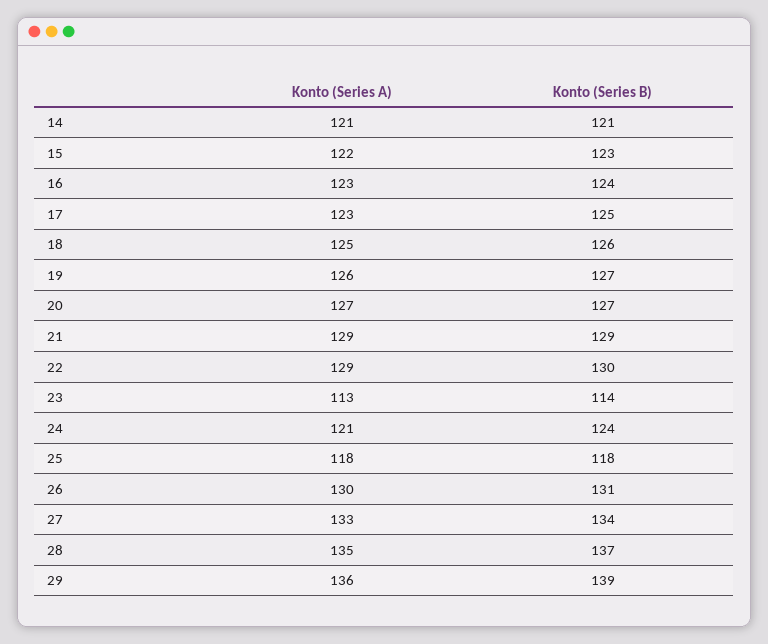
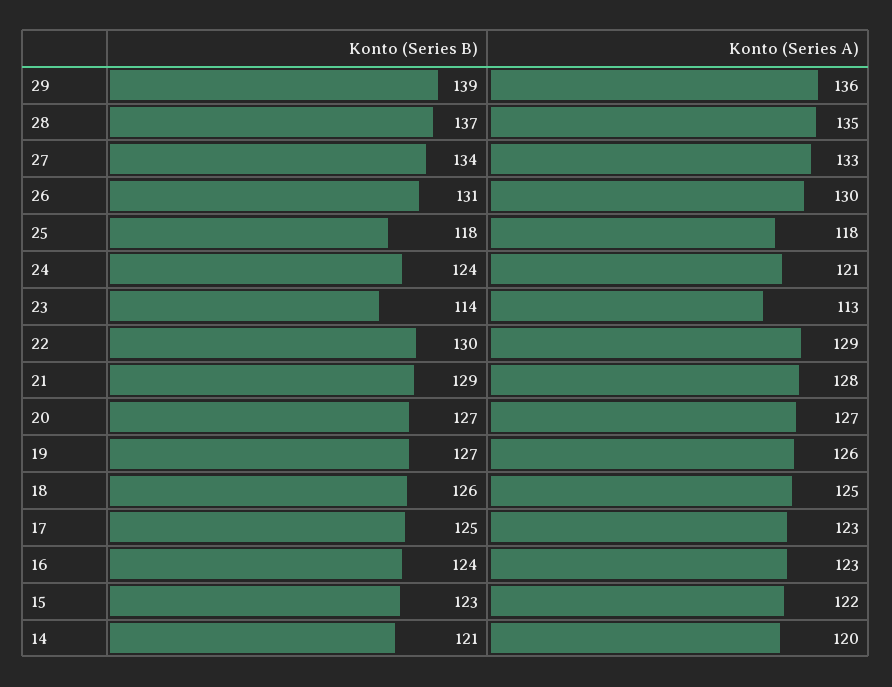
Konto (Series A), 14: 121 -> 120
Konto (Series A), 21: 129 -> 128

